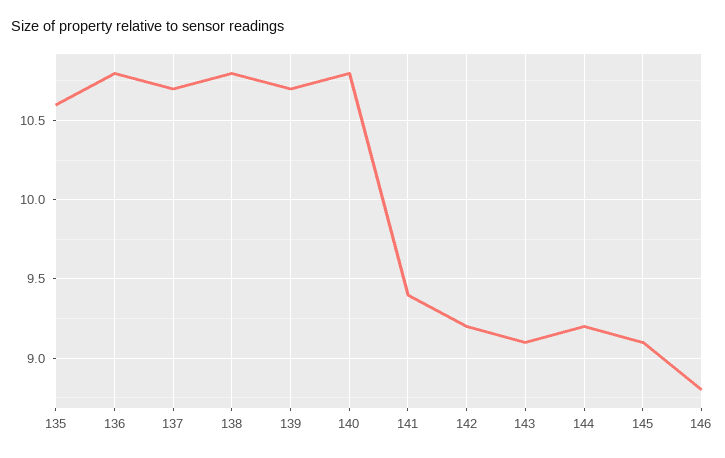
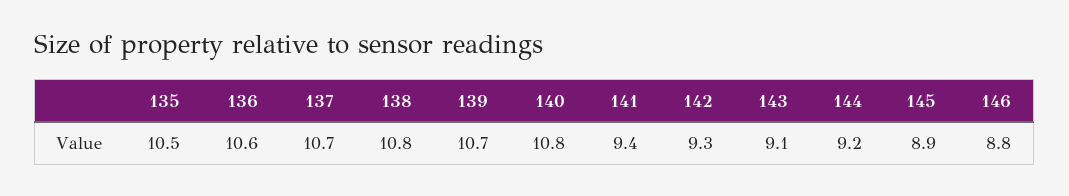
135: 10.6 -> 10.5
136: 10.8 -> 10.6
142: 9.2 -> 9.3
145: 9.1 -> 8.9

